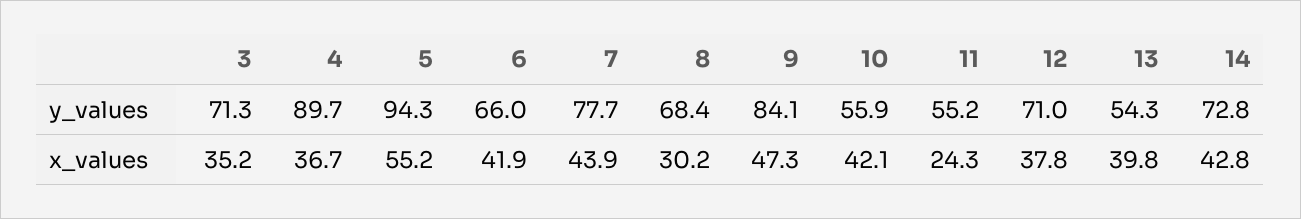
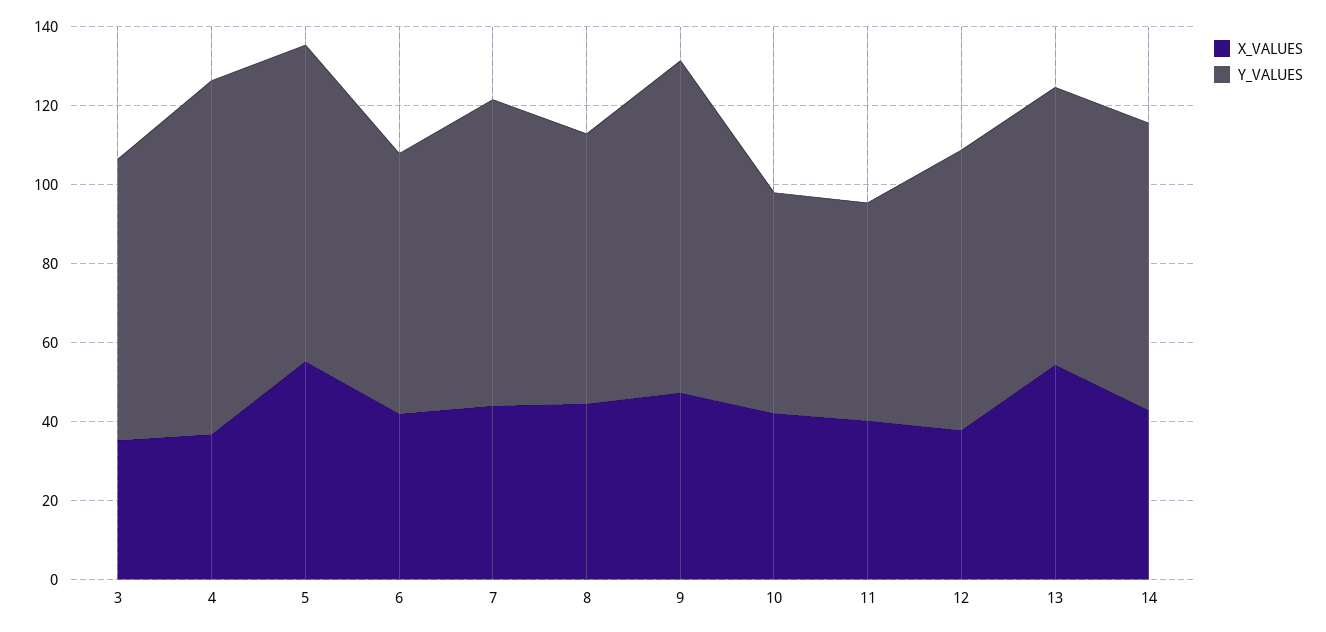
y_values, 5: 94.3 -> 80
y_values, 13: 54.3 -> 70
x_values, 8: 30.2 -> 45
x_values, 11: 24.3 -> 40
x_values, 13: 39.8 -> 55

